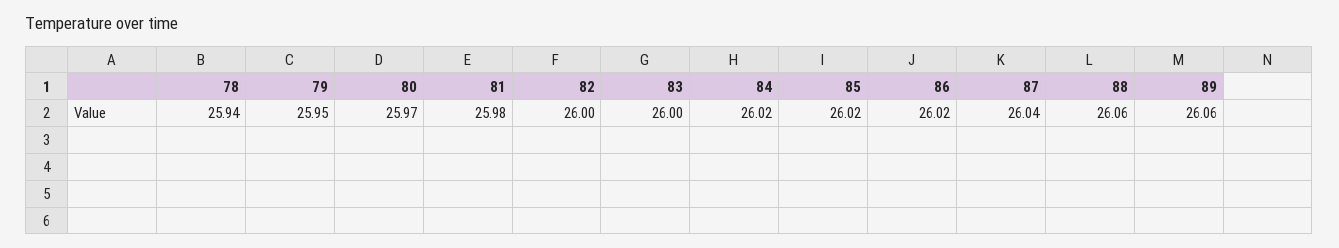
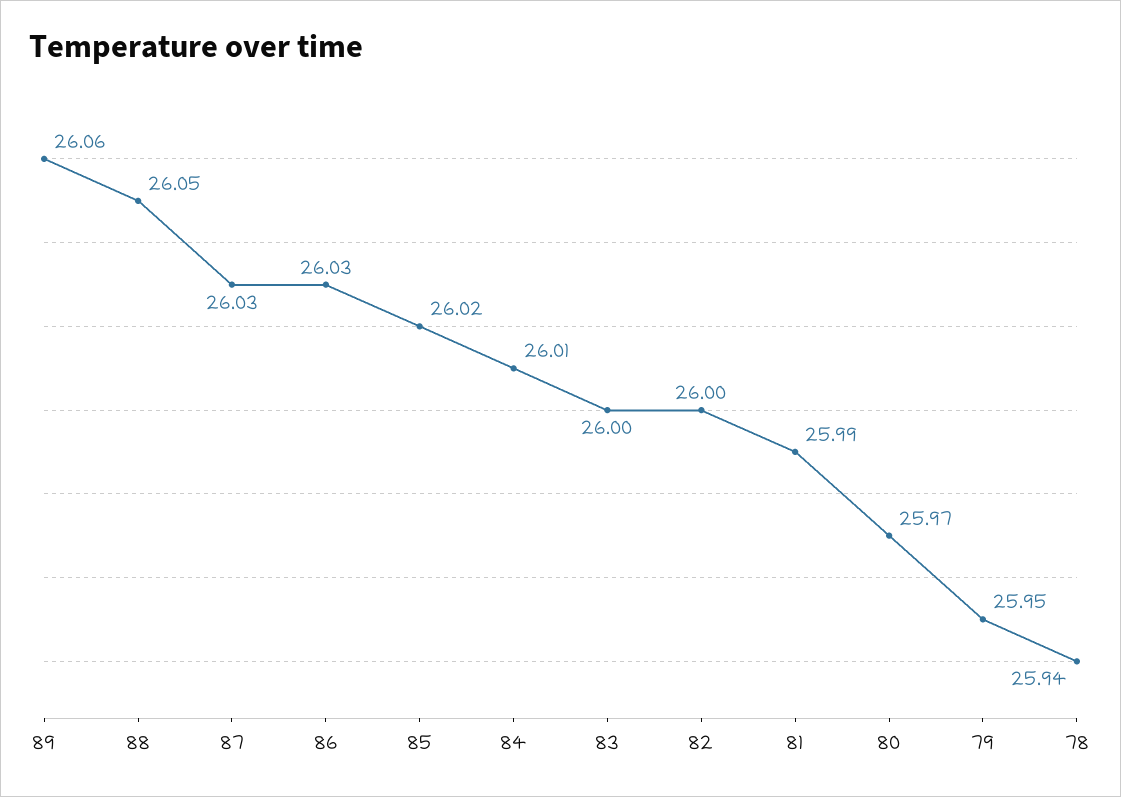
81: 25.98 -> 25.99
84: 26.02 -> 26.01
86: 26.02 -> 26.03
87: 26.04 -> 26.03
88: 26.06 -> 26.05

